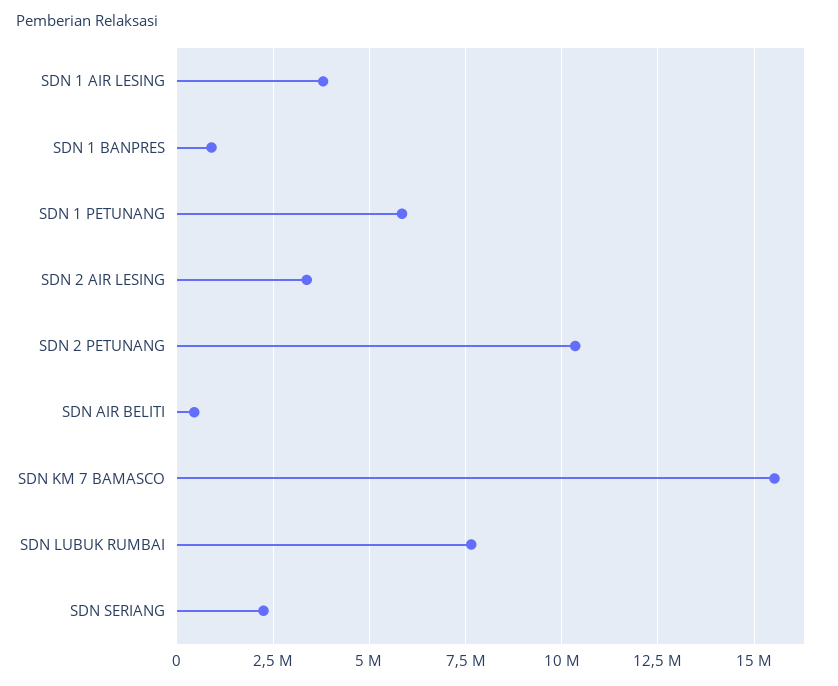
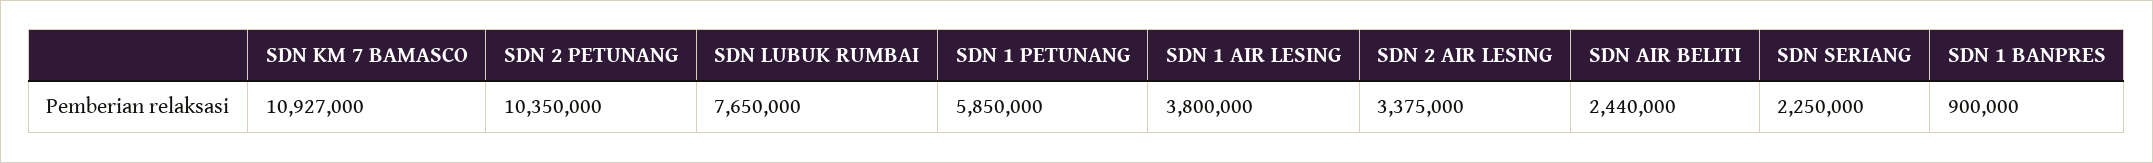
SDN AIR BELITI: 500000 -> 2440000
SDN KM 7 BAMASCO: 15500000 -> 10927000

